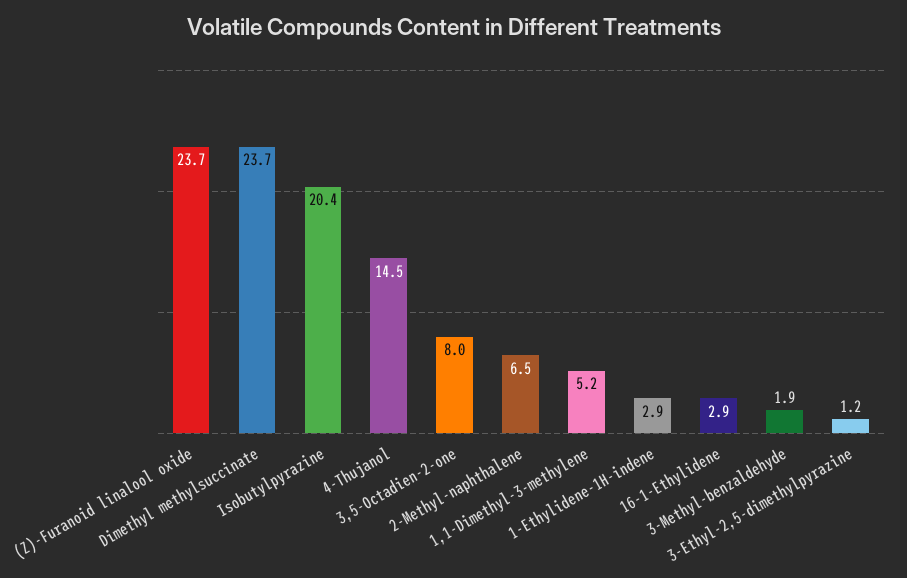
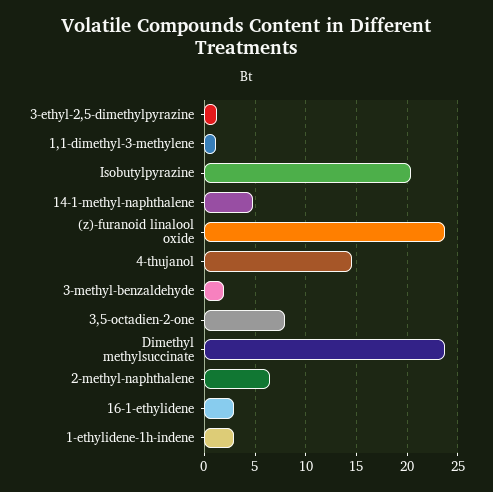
1,1-Dimethyl-3-methylene: 5.2 -> 1
14-1-methyl-naphthalene: none -> 5

